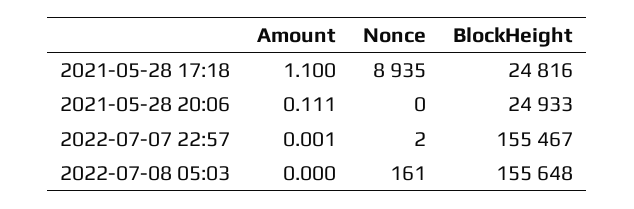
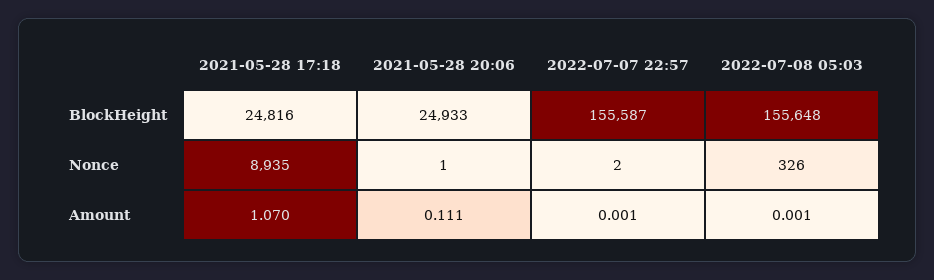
Amount, 2021-05-28 17:18: 1.1 -> 1.07
Nonce, 2021-05-28 20:06: 0 -> 1
BlockHeight, 2022-07-07 22:57: 155467 -> 155587
Amount, 2022-07-08 05:03: 0 -> 0.001
Nonce, 2022-07-08 05:03: 161 -> 326

